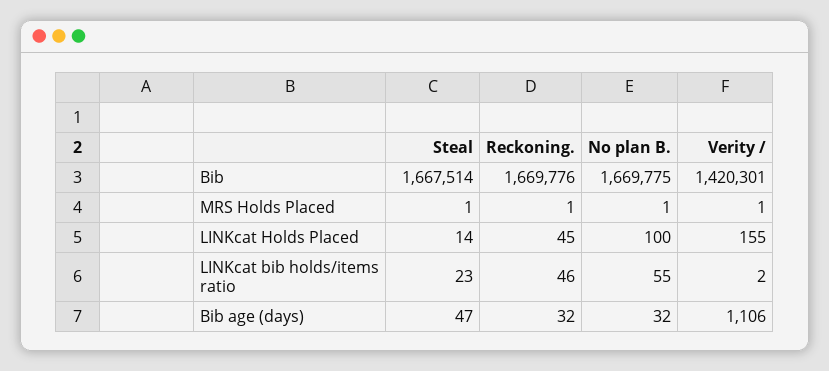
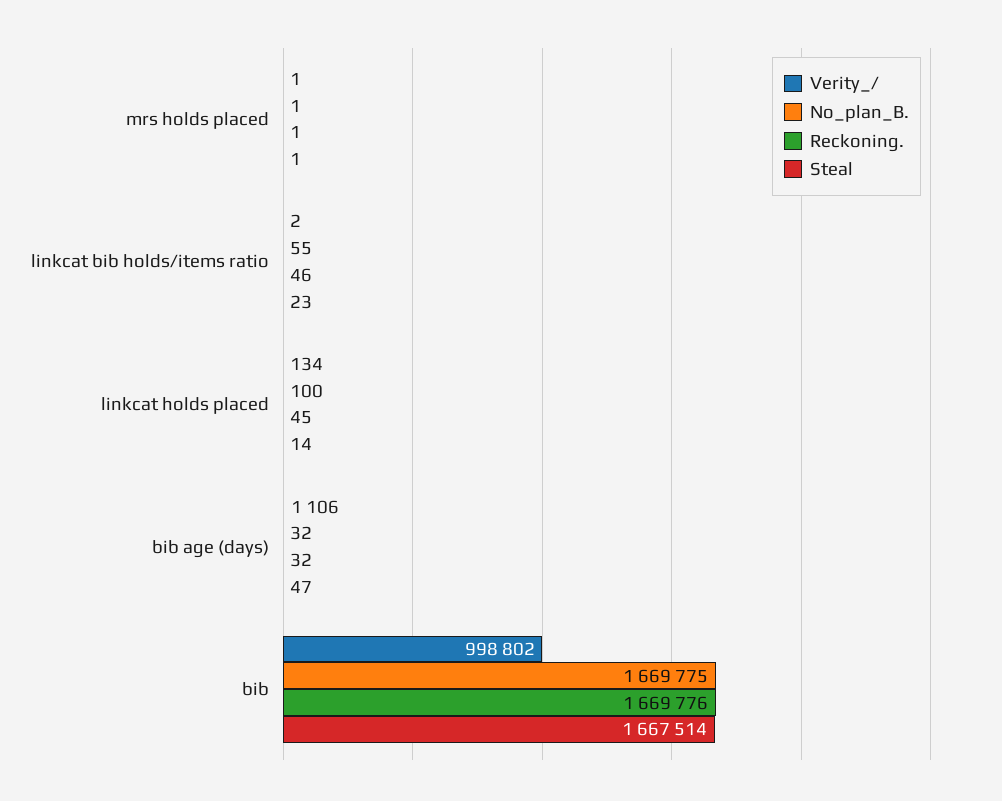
Verity /, Bib: 1420301 -> 998802
Verity /, LINKcat Holds Placed: 155 -> 134

